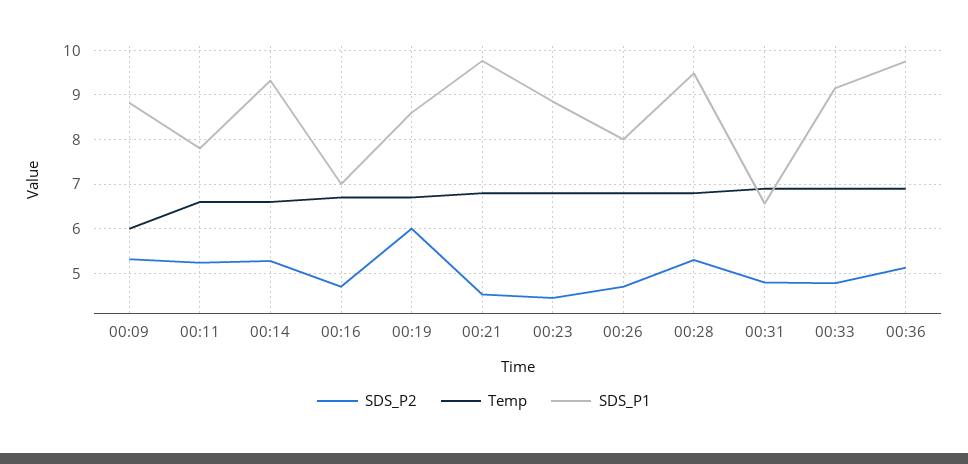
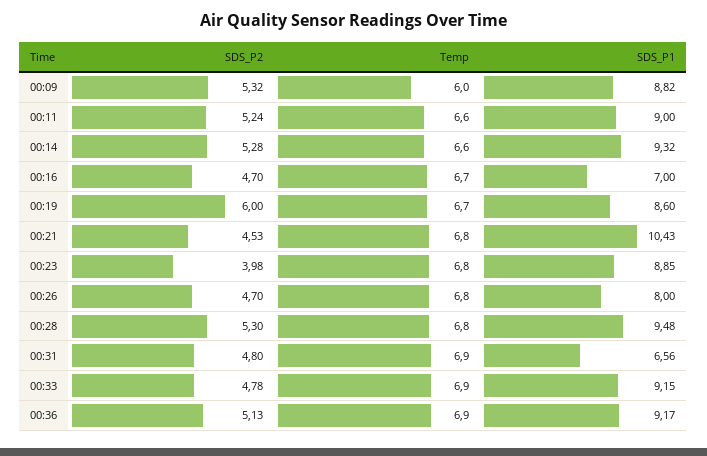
SDS_P1, 00:11: 7.8 -> 9
SDS_P1, 00:21: 9.8 -> 10.43
SDS_P2, 00:23: 4.4 -> 3.98
SDS_P1, 00:36: 9.8 -> 9.17

